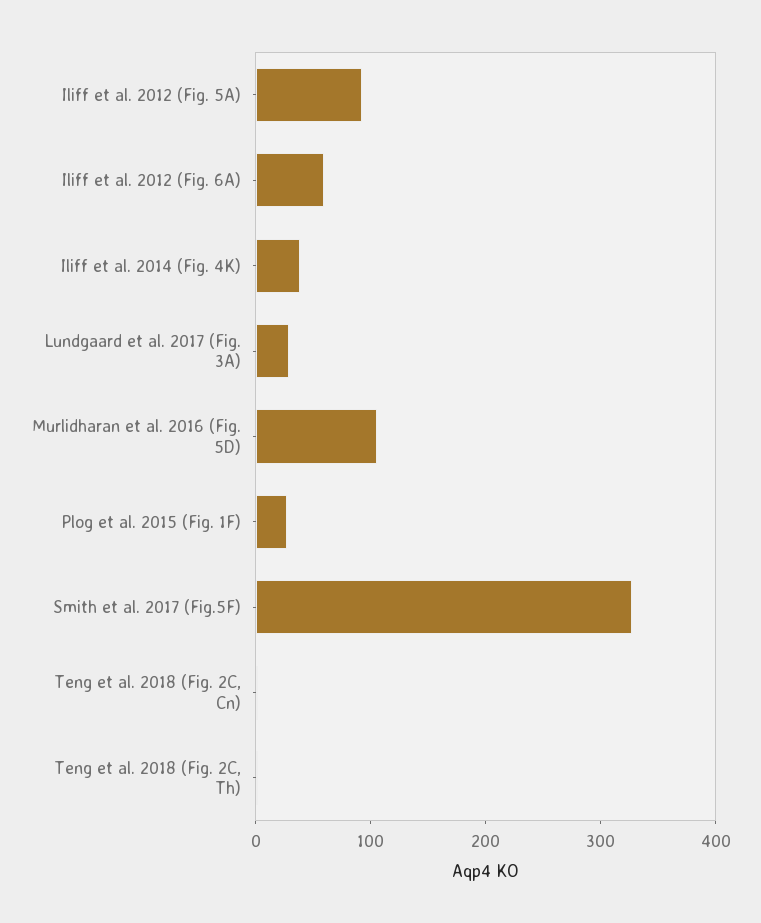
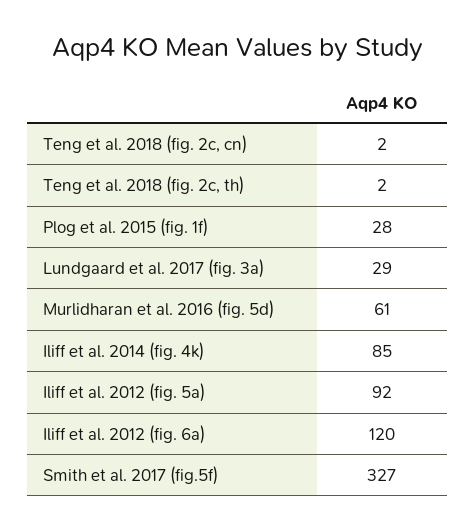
Iliff et al. 2012 (Fig. 6A): 60 -> 120
Iliff et al. 2014 (Fig. 4K): 40 -> 85
Murlidharan et al. 2016 (Fig. 5D): 100 -> 61

